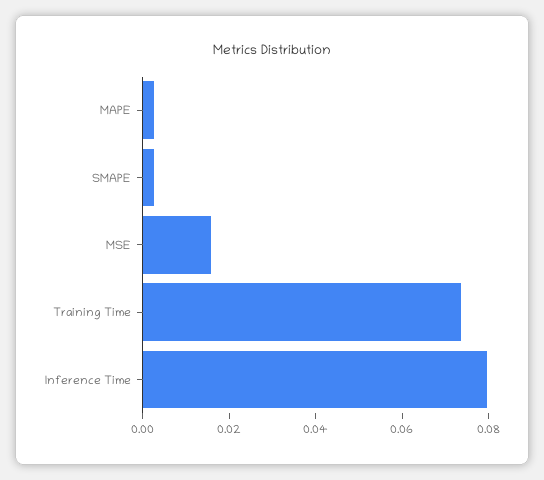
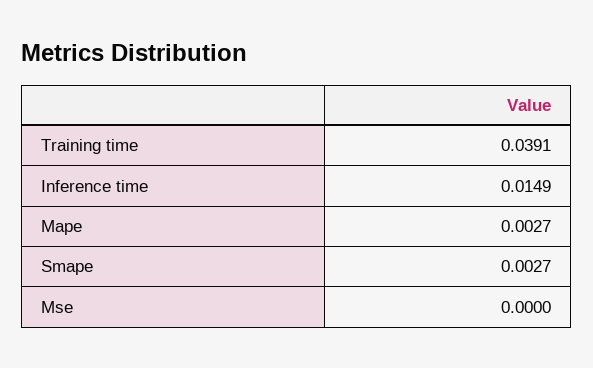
MSE: 0.015 -> 0
Training Time: 0.075 -> 0.0391
Inference Time: 0.08 -> 0.0149

